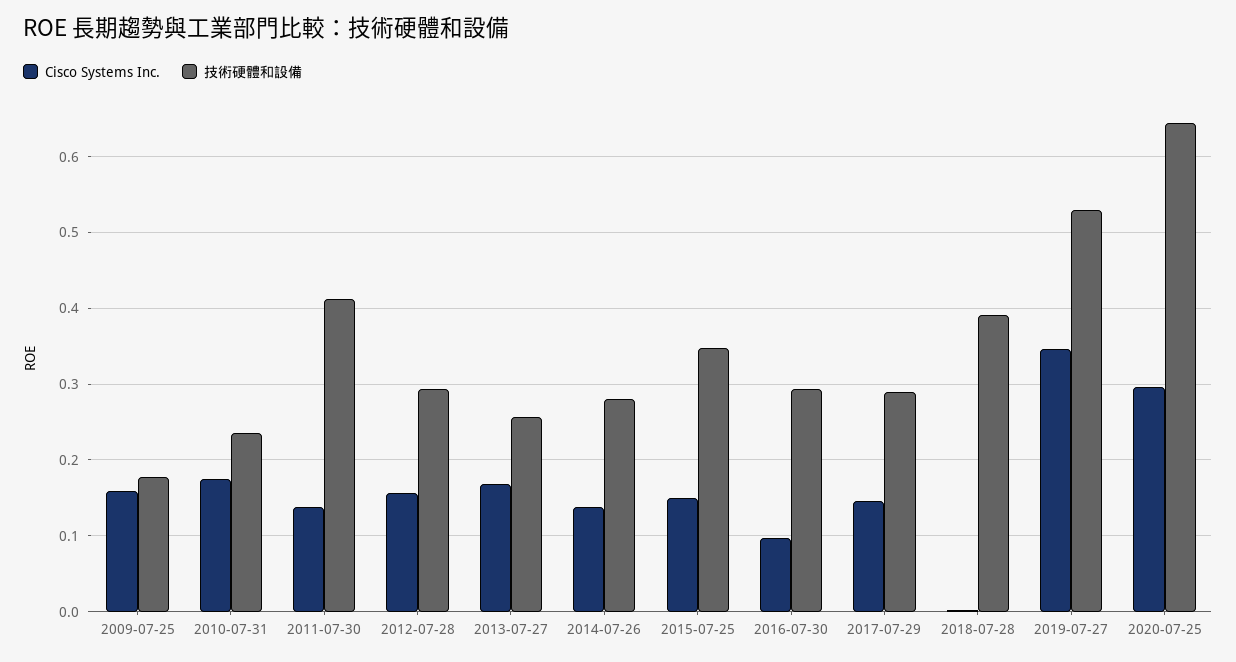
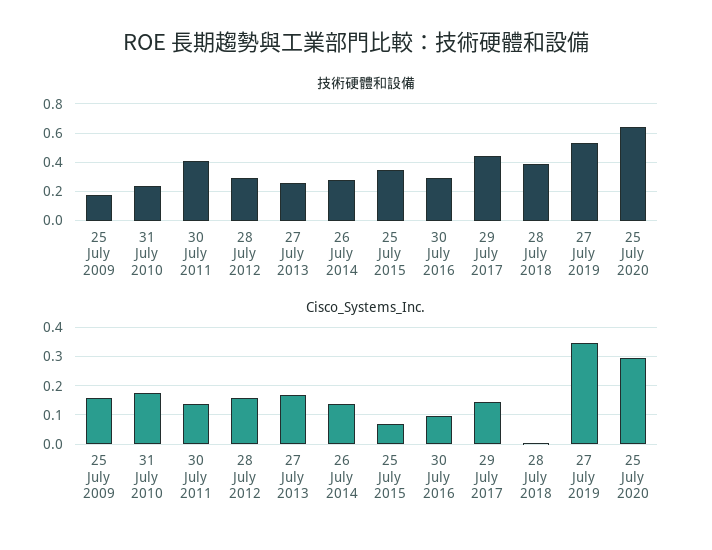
Cisco Systems Inc., 2015-07-25: 0.15 -> 0.075
技術硬體和設備, 2017-07-29: 0.29 -> 0.45

